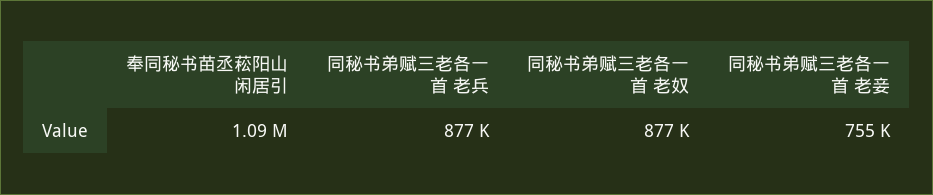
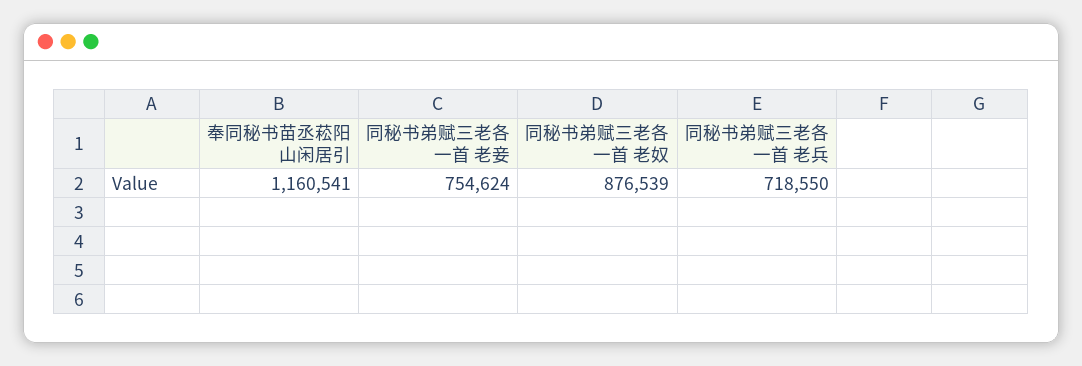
奉同秘书苗丞菘阳山闲居引: 1090000 -> 1160541
同秘书弟赋三老各一首 老兵: 877000 -> 718550

